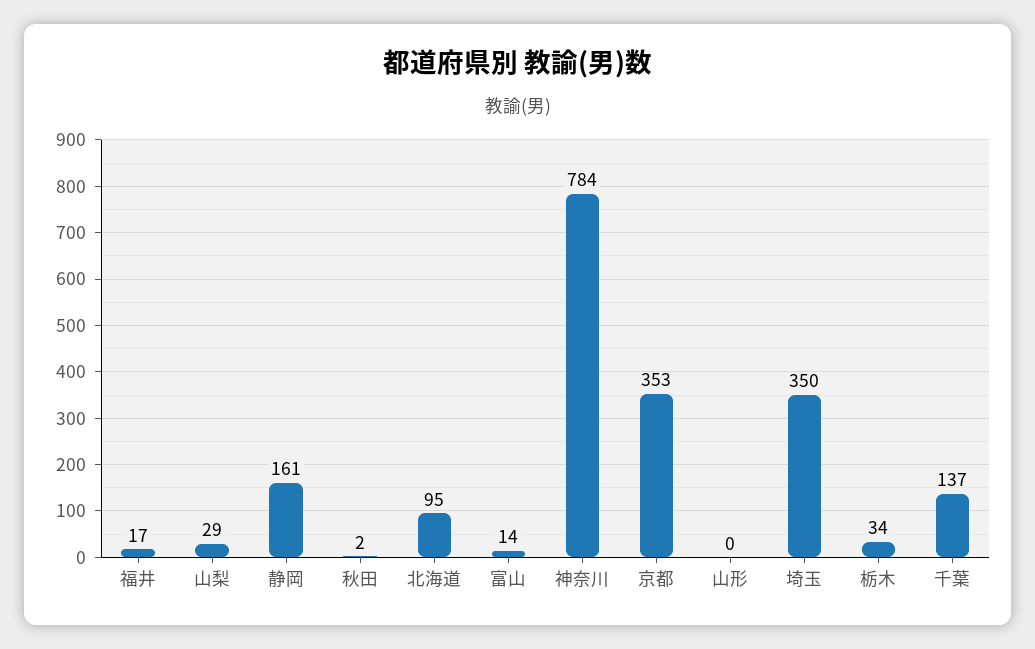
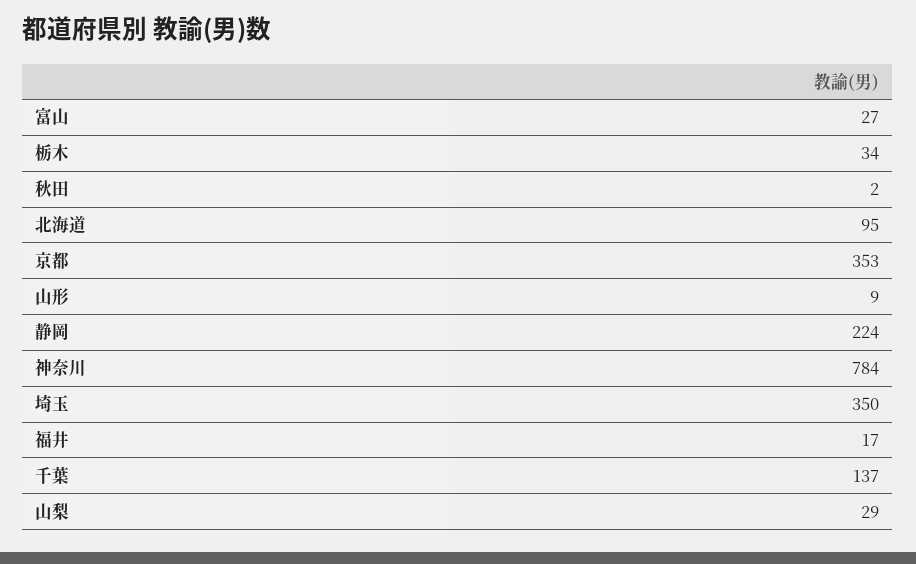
静岡: 161 -> 224
富山: 14 -> 27
山形: 0 -> 9

